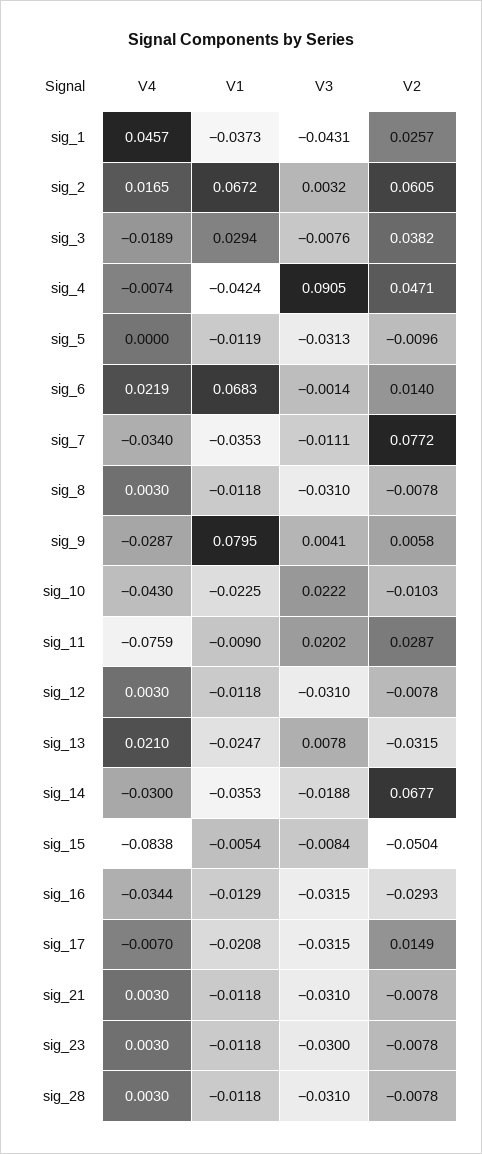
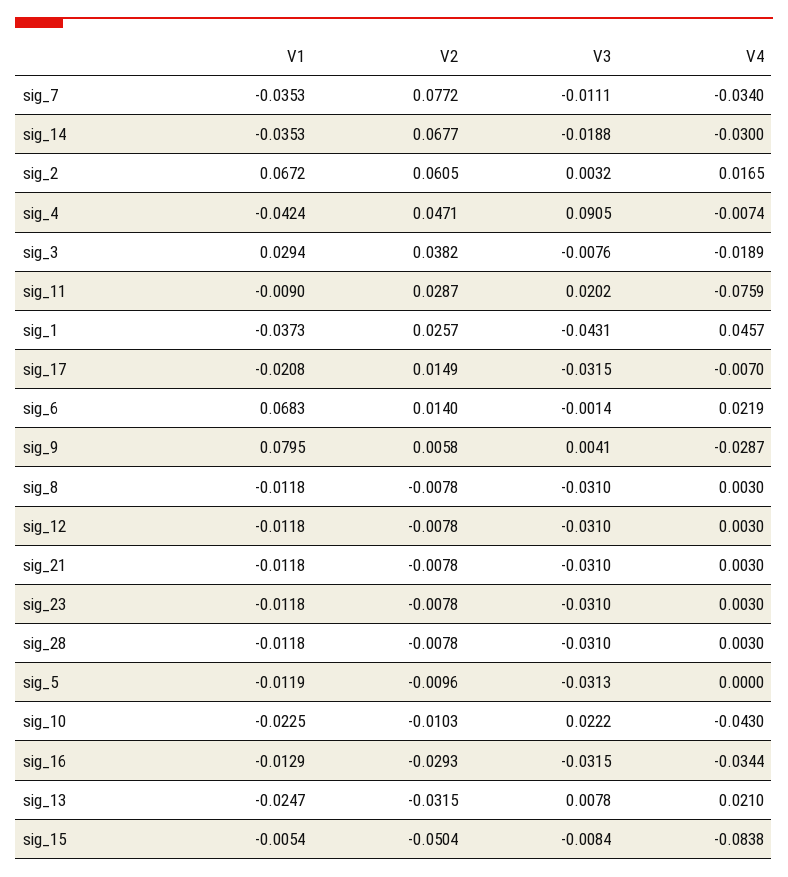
V3, sig_23: -0.03 -> -0.031

